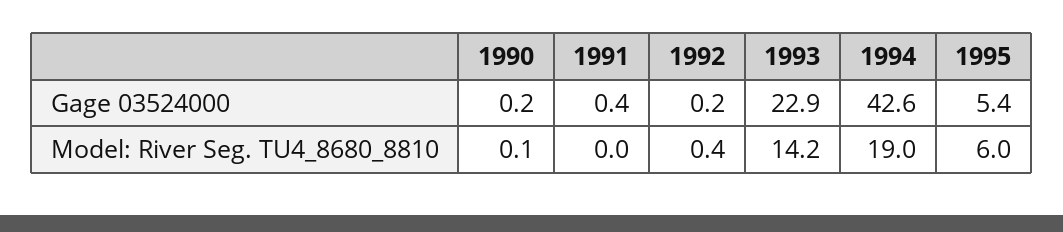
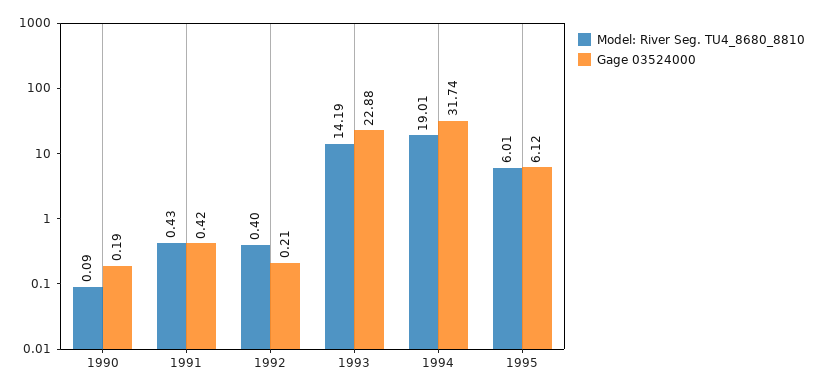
Gage 03524000, 1994: 42.6 -> 31.74
Gage 03524000, 1995: 5.4 -> 6.12
Model: River Seg. TU4_8680_8810, 1991: 0 -> 0.43

